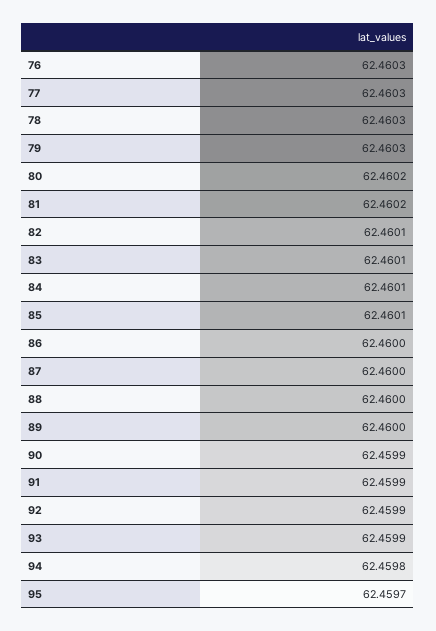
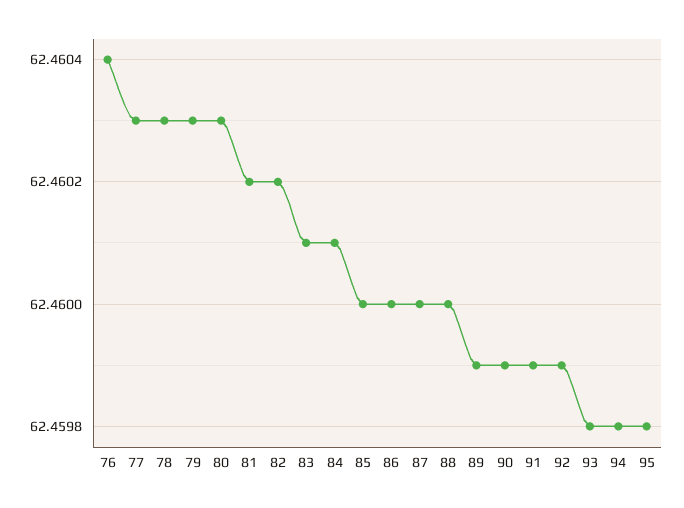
76: 62.4603 -> 62.4604
80: 62.4602 -> 62.4603
82: 62.4601 -> 62.4602
85: 62.4601 -> 62.46
89: 62.46 -> 62.4599
93: 62.4599 -> 62.4598
95: 62.4597 -> 62.4598

